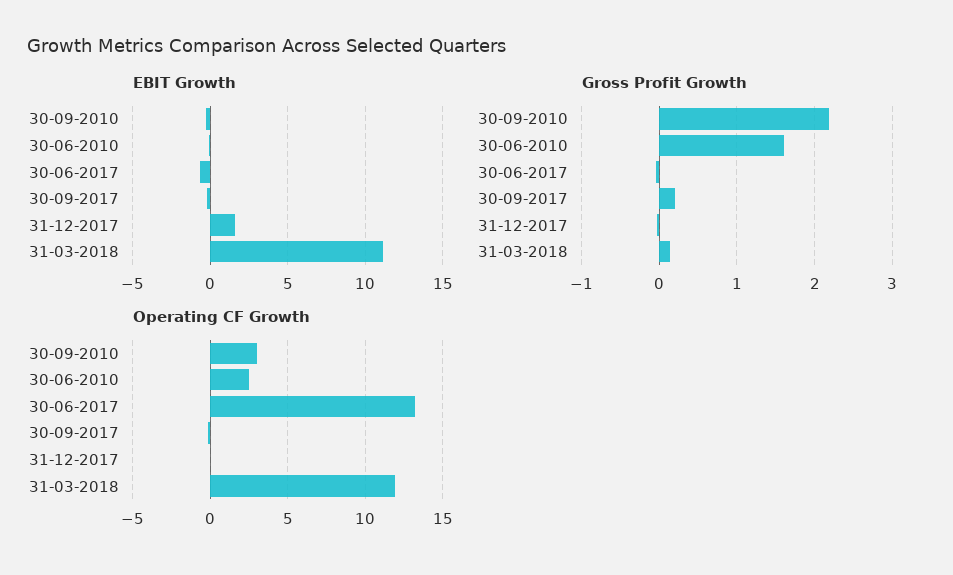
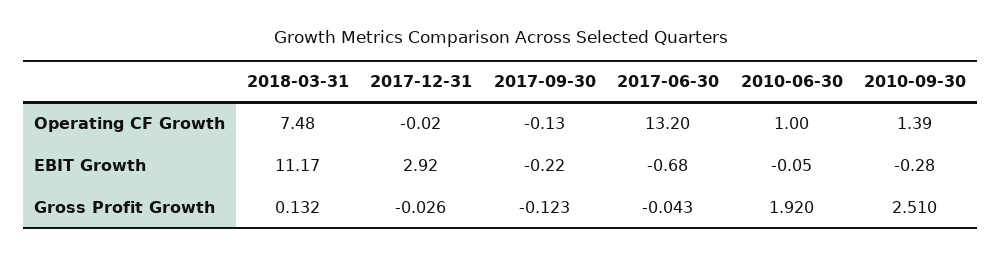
EBIT Growth, 31-12-2017: 1.5 -> 2.92
Gross Profit Growth, 30-09-2010: 2.2 -> 2.51
Gross Profit Growth, 30-06-2010: 1.6 -> 1.92
Gross Profit Growth, 30-09-2017: 0.2 -> -0.123
Operating CF Growth, 30-09-2010: 3 -> 1.39
Operating CF Growth, 30-06-2010: 2.5 -> 1
Operating CF Growth, 31-03-2018: 12 -> 7.48

